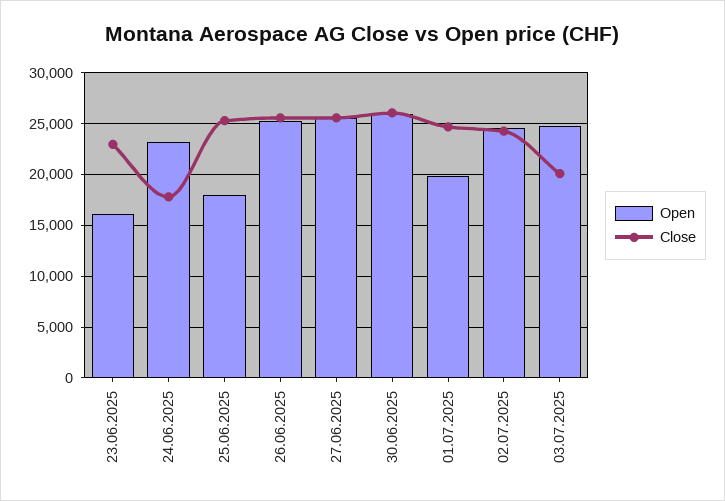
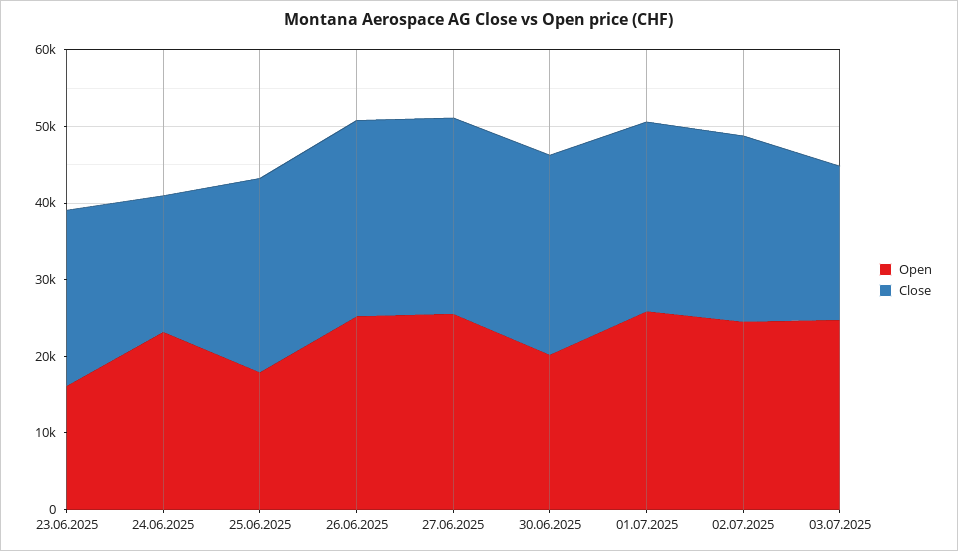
Open, 30.06.2025: 26000 -> 20000
Open, 01.07.2025: 20000 -> 26000

